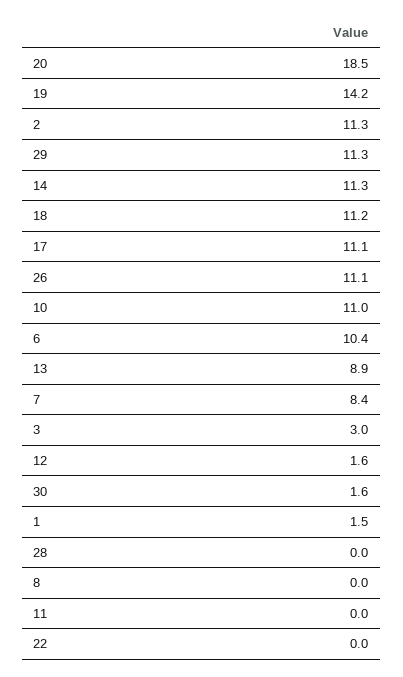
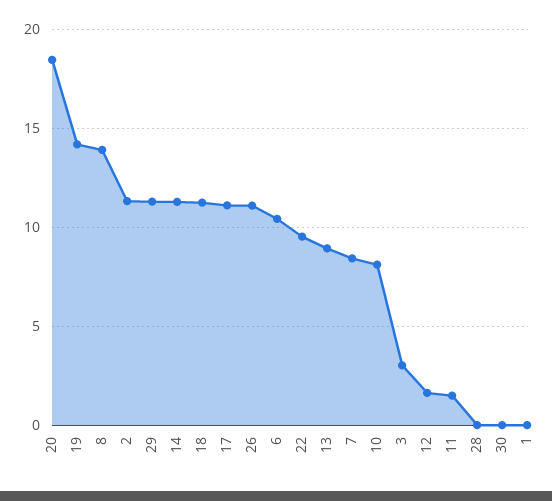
10: 11 -> 8
30: 1.6 -> 0
1: 1.5 -> 0
8: 0 -> 14
11: 0 -> 1.5
22: 0 -> 9.5

